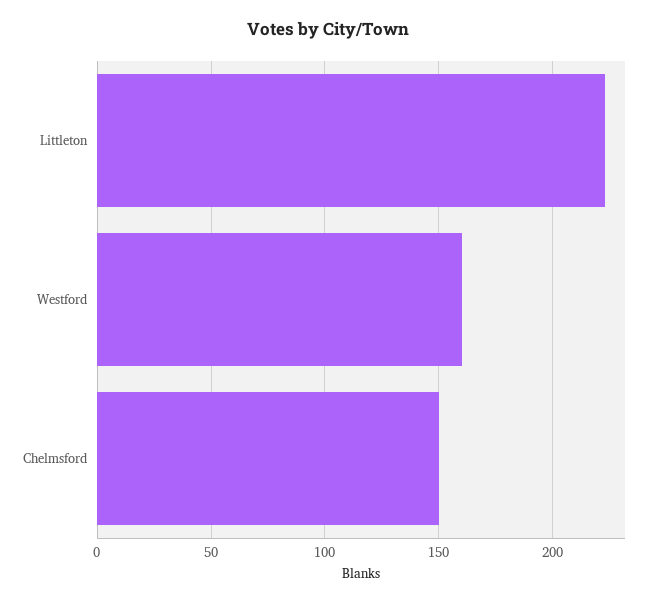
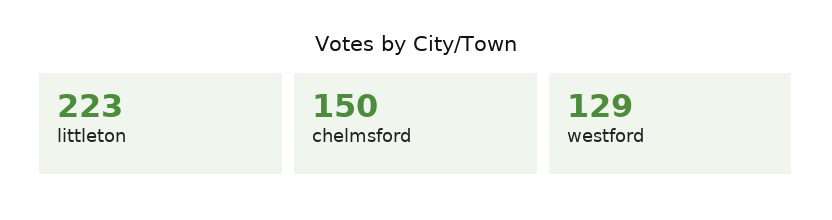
Westford: 160 -> 129

